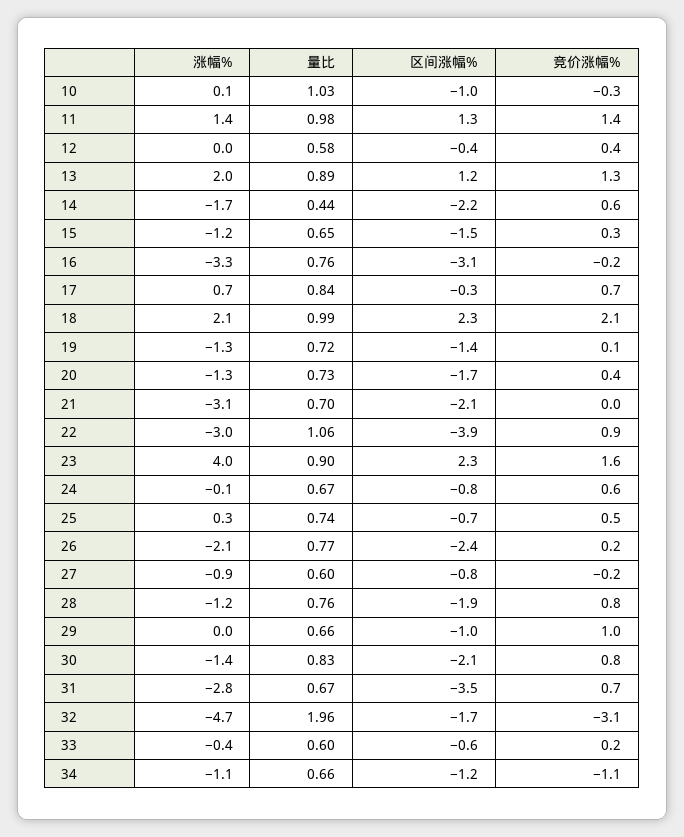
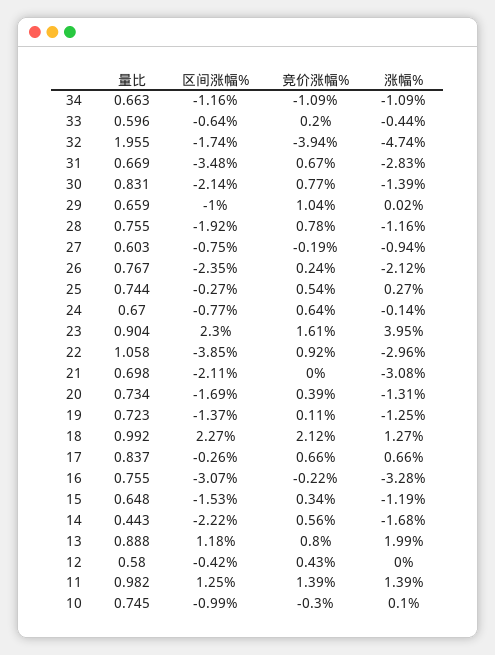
量比, 10: 1.03 -> 0.745
竞价涨幅%, 13: 1.3 -> 0.8
涨幅%, 18: 2.1 -> 1.27
区间涨幅%, 25: -0.7 -> -0.27
竞价涨幅%, 32: -3.1 -> -3.94

